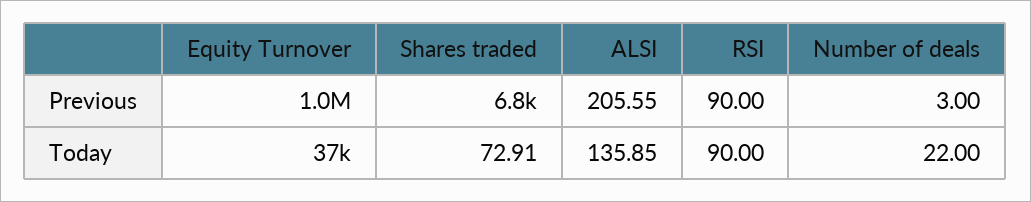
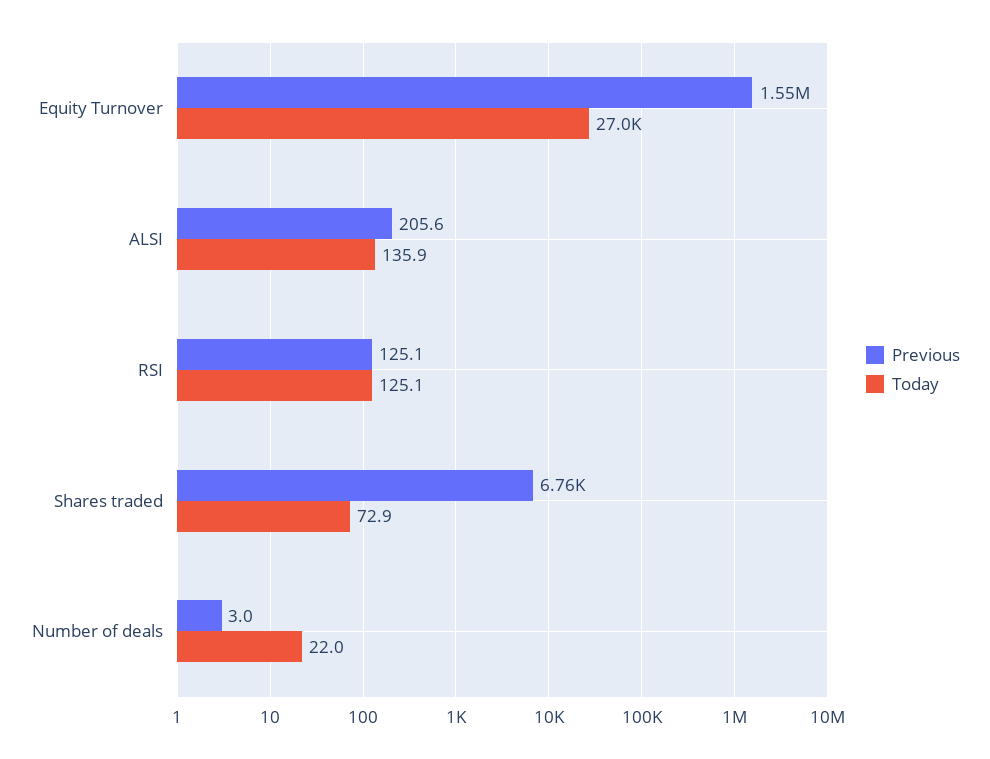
Previous, Equity Turnover: 1000000 -> 1550000
Previous, RSI: 90 -> 125.1
Today, Equity Turnover: 37000 -> 27000
Today, RSI: 90 -> 125.1

